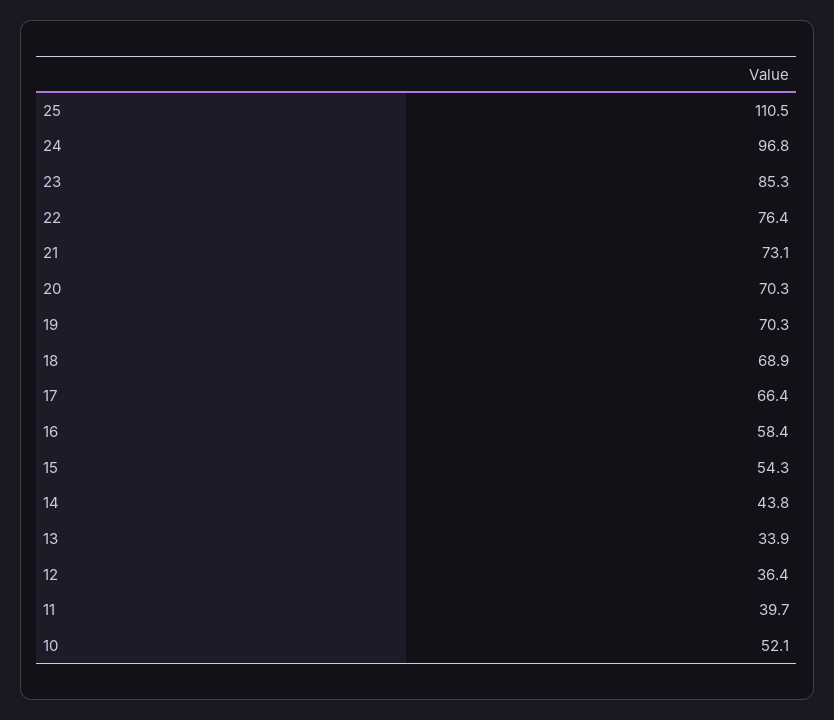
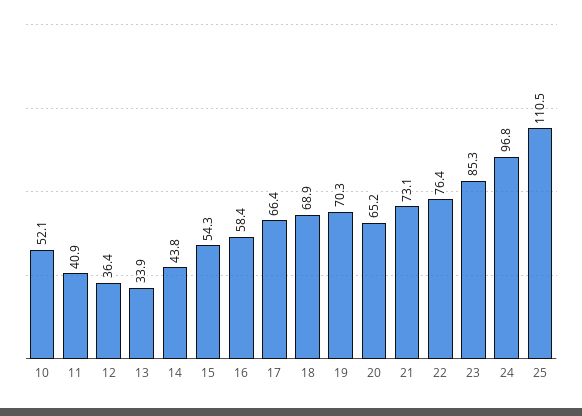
20: 70.3 -> 65.2
11: 39.7 -> 40.9

